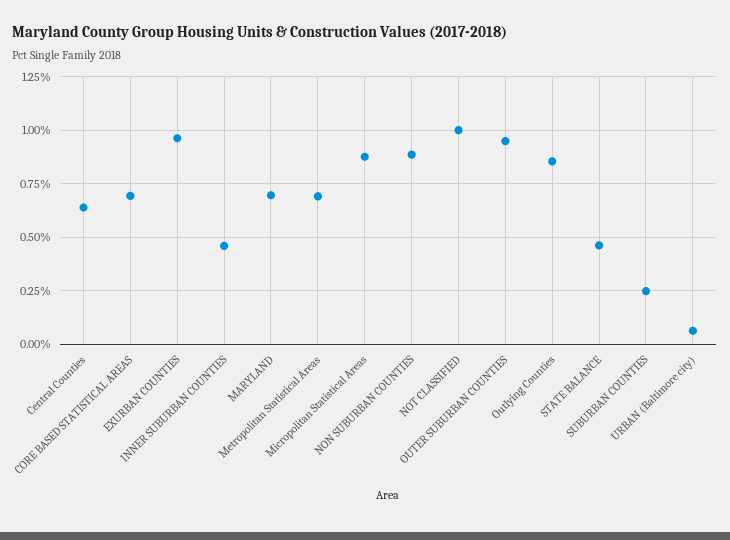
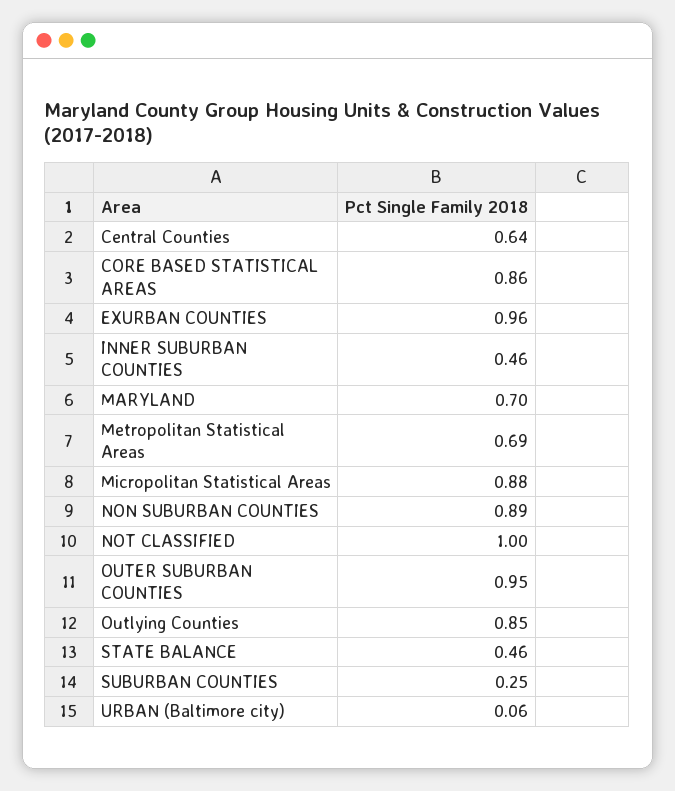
CORE BASED STATISTICAL AREAS: 0.7 -> 0.86

